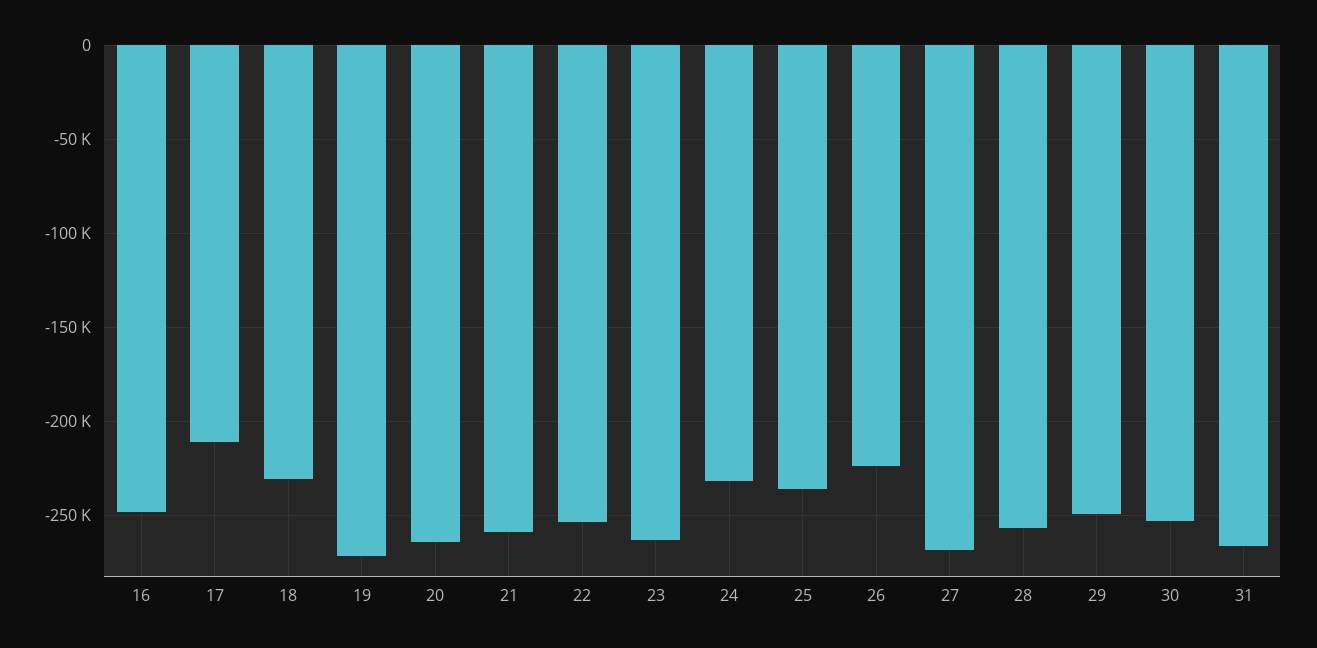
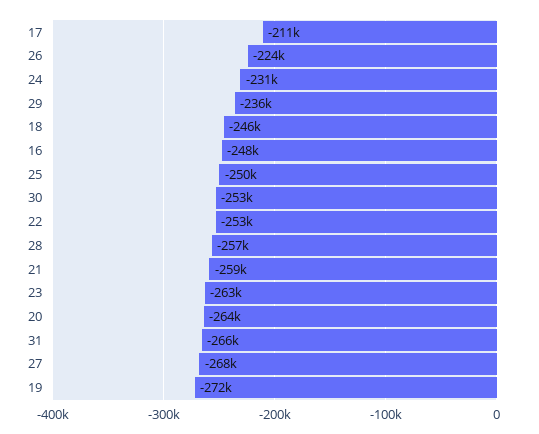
18: -230000 -> -246000
25: -235000 -> -250000
29: -250000 -> -236000

